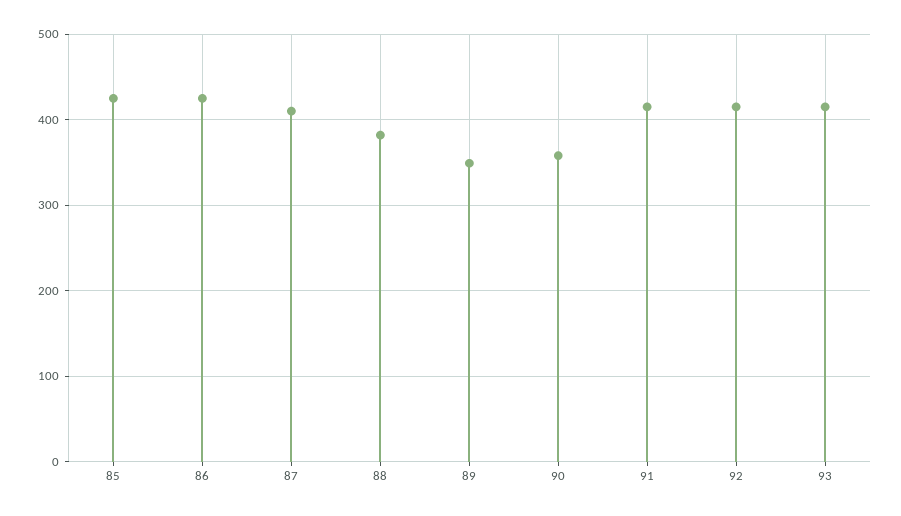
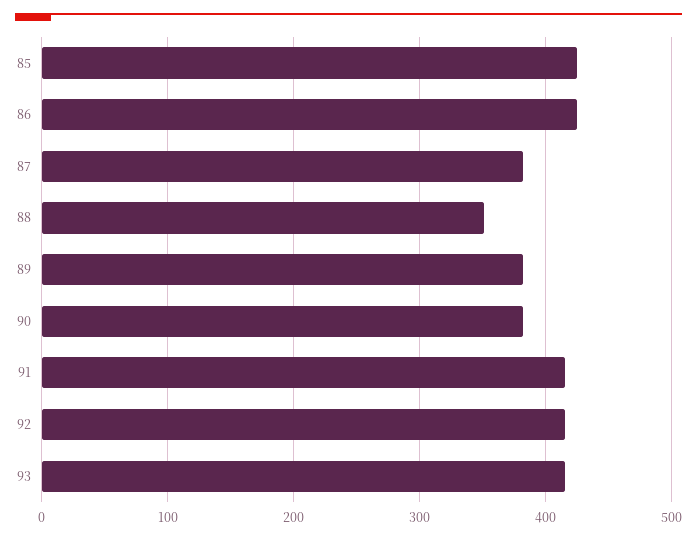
87: 410 -> 380
88: 380 -> 350
89: 350 -> 380
90: 360 -> 380

